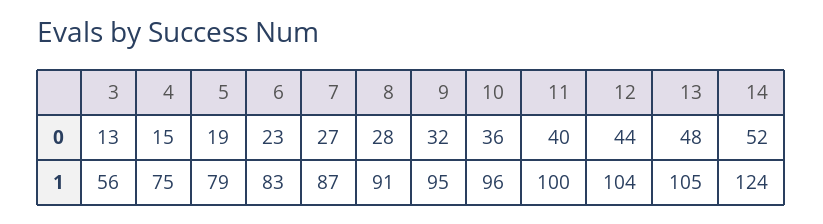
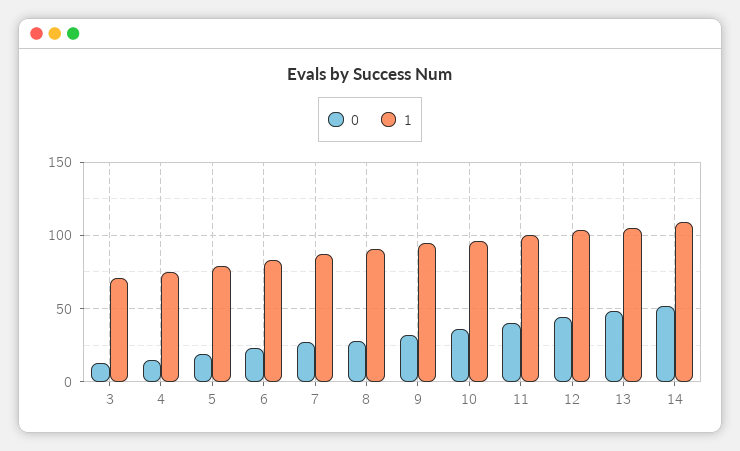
1, 3: 56 -> 70
1, 14: 124 -> 110

